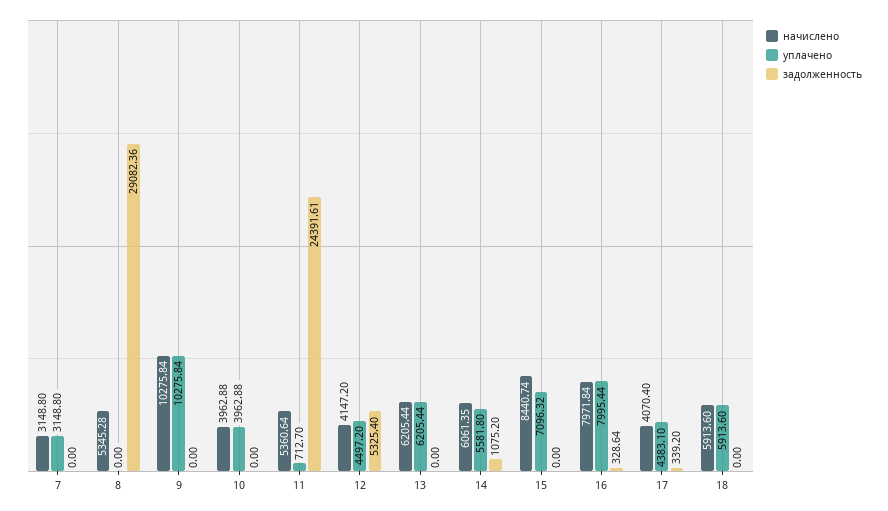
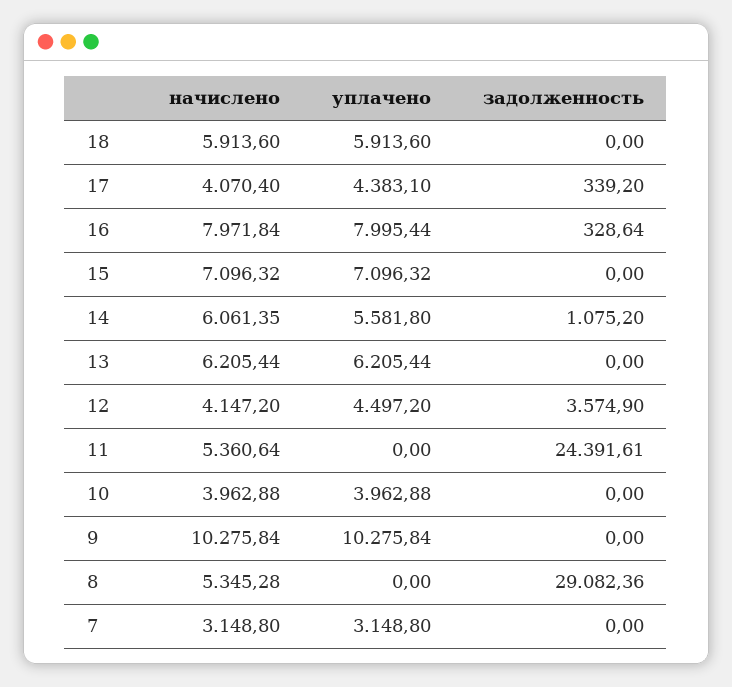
уплачено, 11: 712.7 -> 0
задолженность, 12: 5325.4 -> 3574.9
начислено, 15: 8440.74 -> 7096.32

